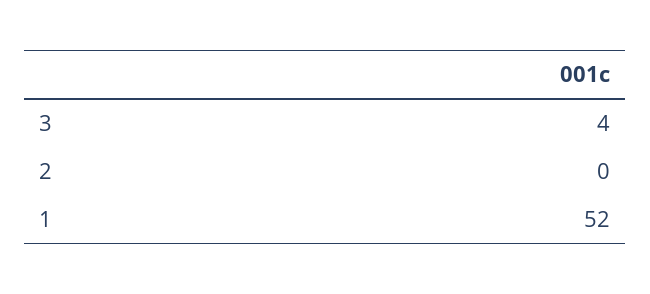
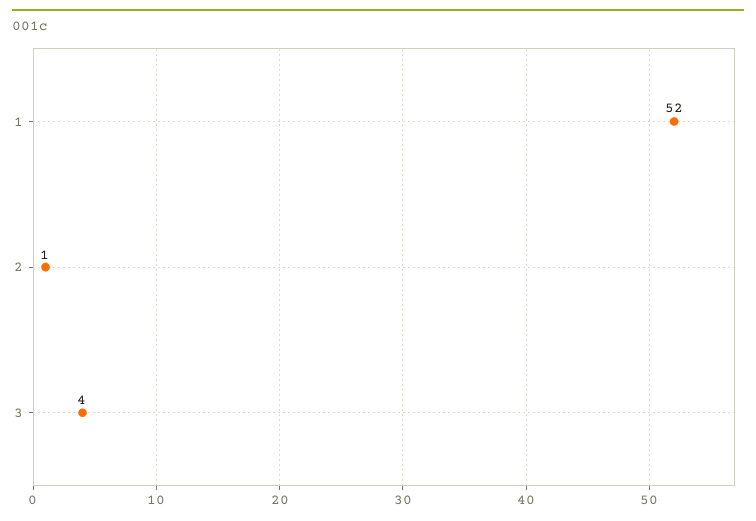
2: 0 -> 1

